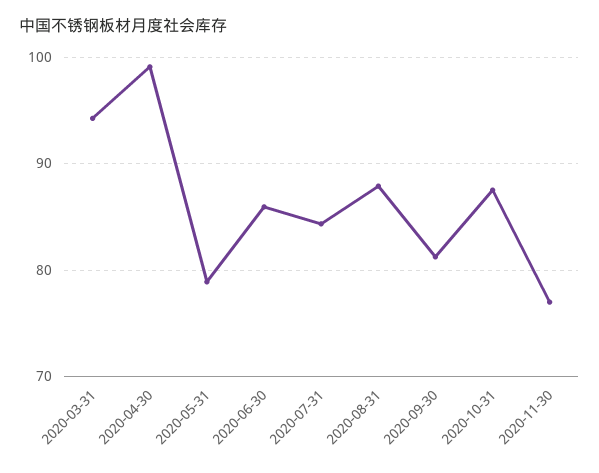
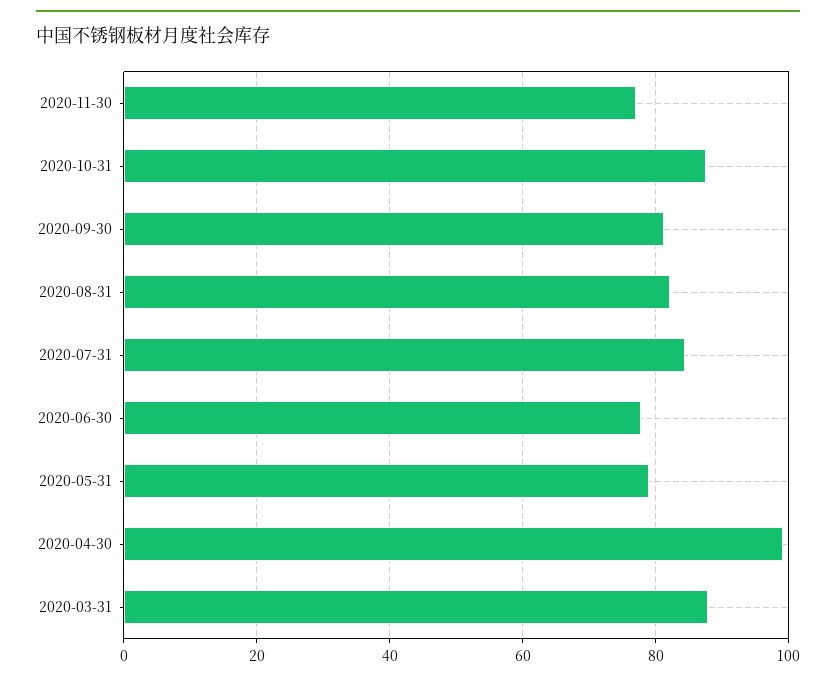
2020-03-31: 94 -> 88
2020-06-30: 86 -> 78
2020-08-31: 88 -> 82

